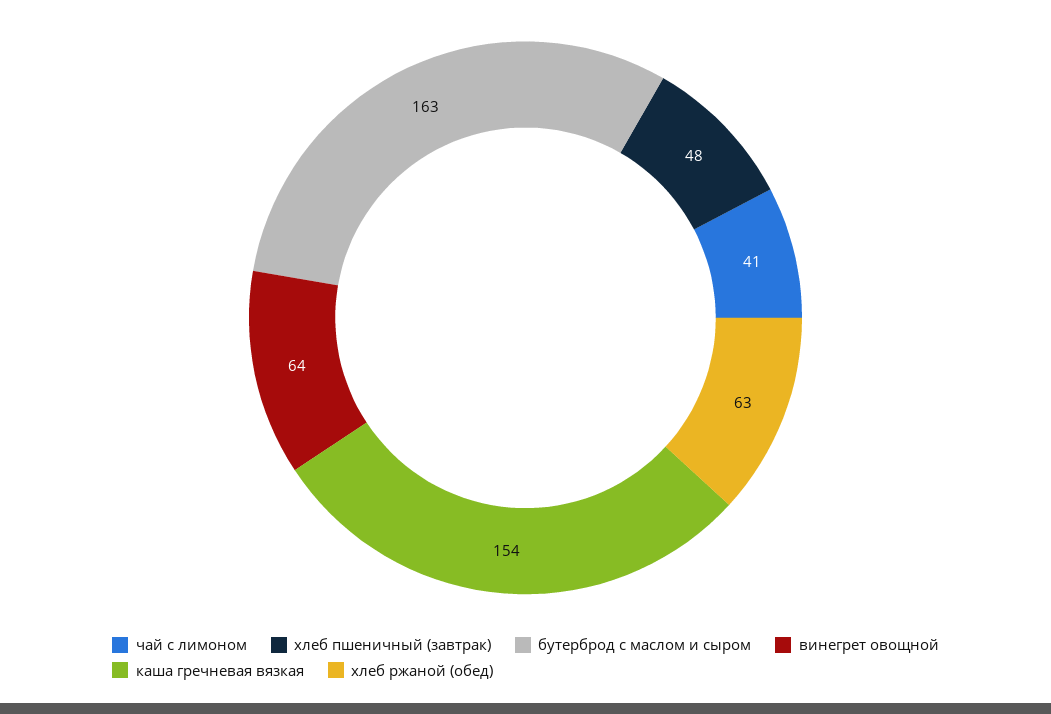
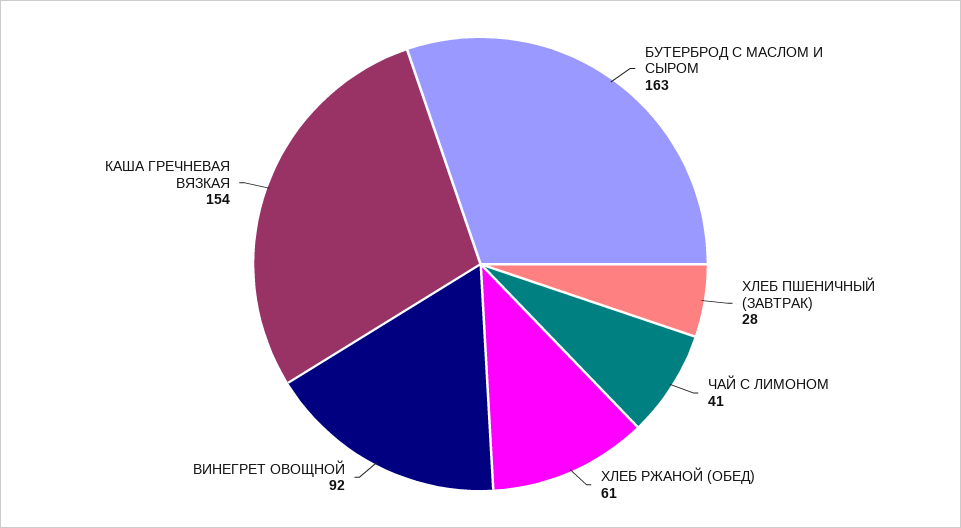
хлеб пшеничный (завтрак): 48 -> 28
винегрет овощной: 64 -> 92
хлеб ржаной (обед): 63 -> 61

